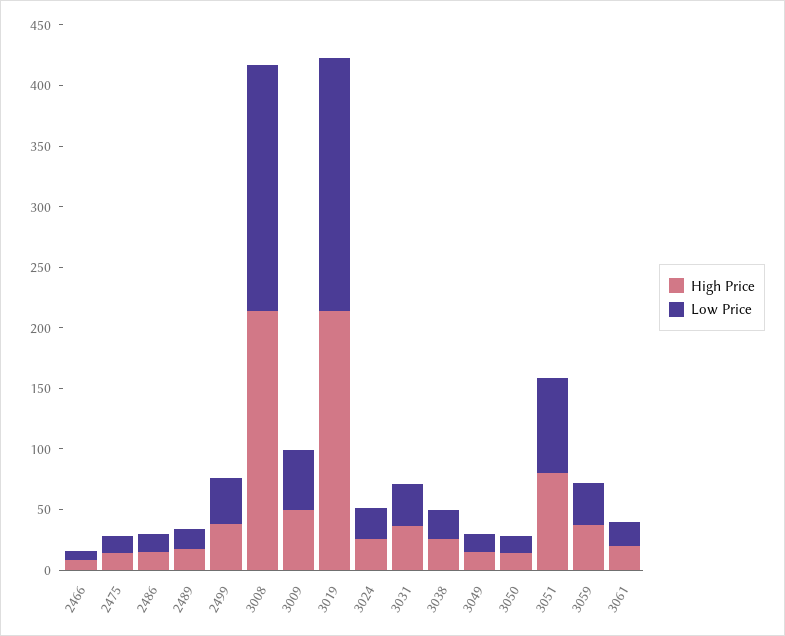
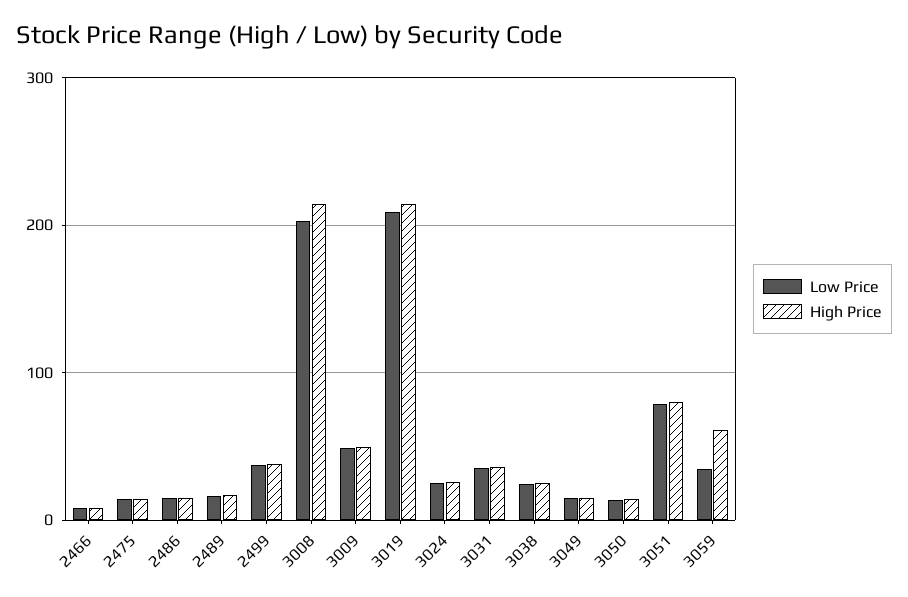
High Price, 3059: 40 -> 60
High Price, 3061: 20 -> none
Low Price, 3061: 20 -> none

